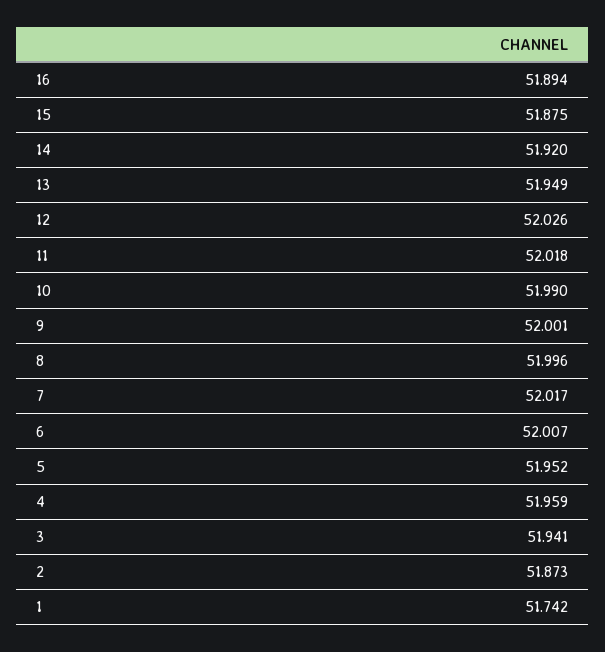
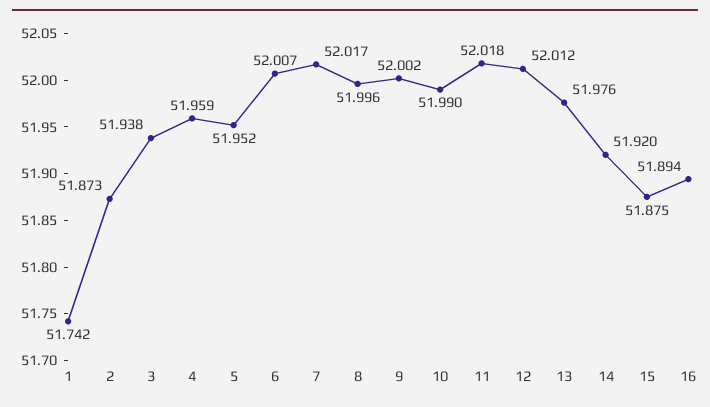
13: 51.949 -> 51.976
12: 52.026 -> 52.012
9: 52.001 -> 52.002
3: 51.941 -> 51.938

